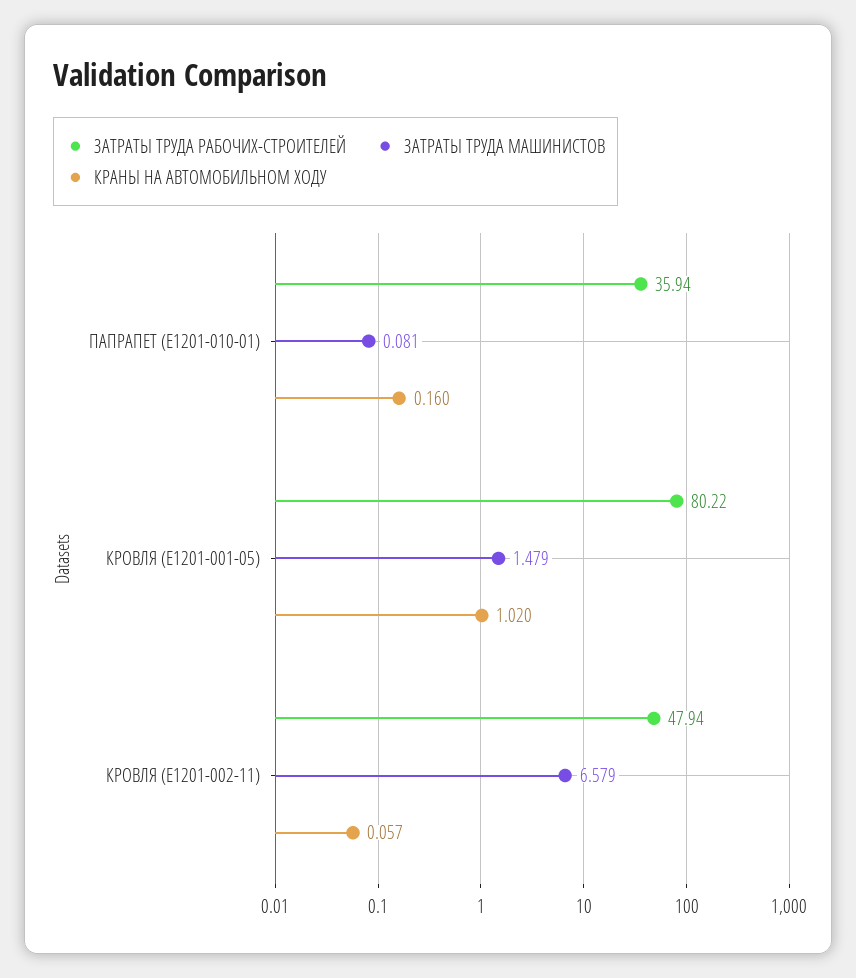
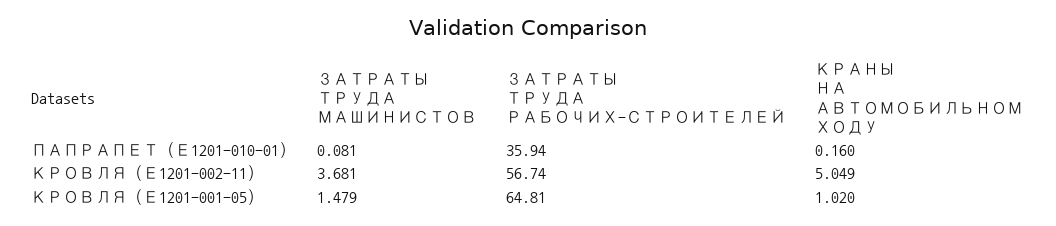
ЗАТРАТЫ ТРУДА РАБОЧИХ-СТРОИТЕЛЕЙ, КРОВЛЯ (Е1201-001-05): 80.22 -> 64.81
ЗАТРАТЫ ТРУДА РАБОЧИХ-СТРОИТЕЛЕЙ, КРОВЛЯ (Е1201-002-11): 47.94 -> 56.74
ЗАТРАТЫ ТРУДА МАШИНИСТОВ, КРОВЛЯ (Е1201-002-11): 6.579 -> 3.681
КРАНЫ НА АВТОМОБИЛЬНОМ ХОДУ, КРОВЛЯ (Е1201-002-11): 0.057 -> 5.049

